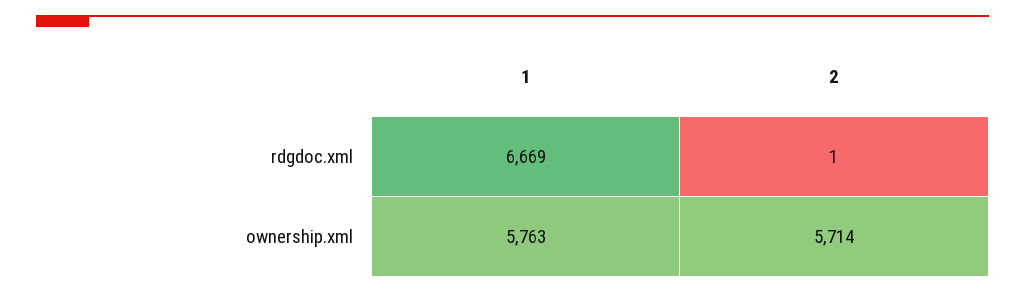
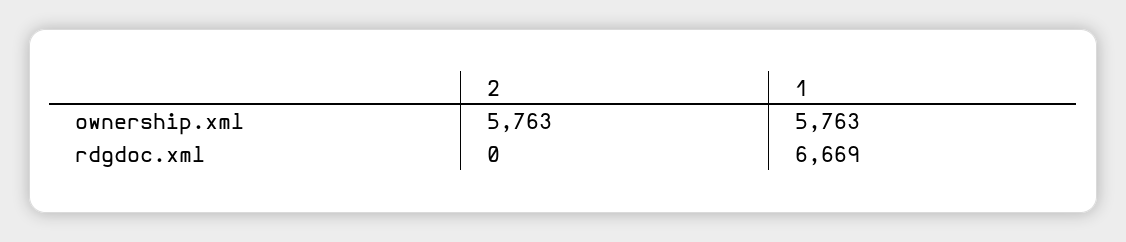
2, rdgdoc.xml: 1 -> 0
2, ownership.xml: 5714 -> 5763

